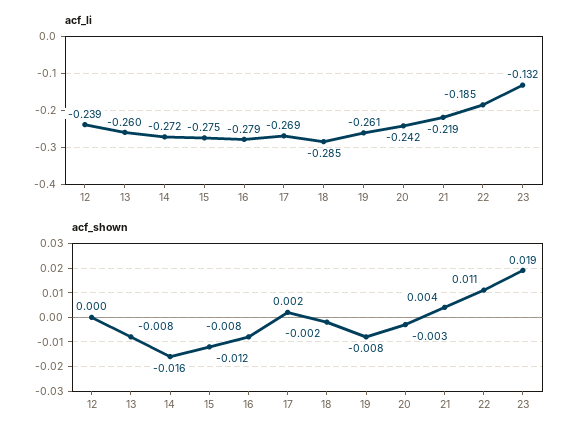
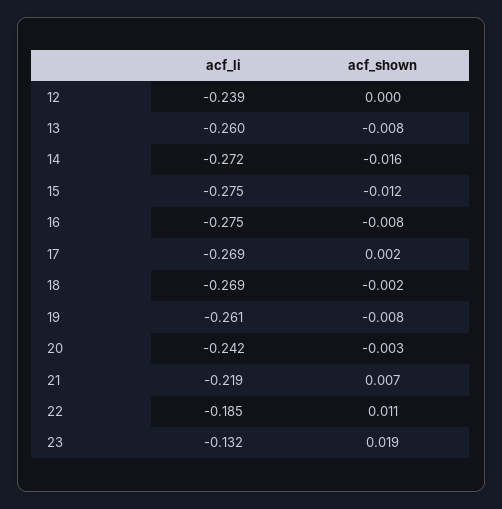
acf_li, 16: -0.279 -> -0.275
acf_li, 18: -0.285 -> -0.269
acf_shown, 21: 0.004 -> 0.007

